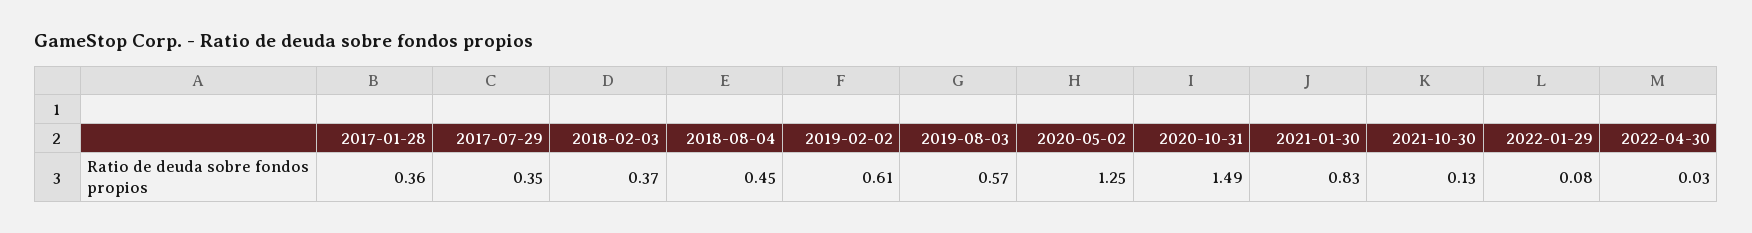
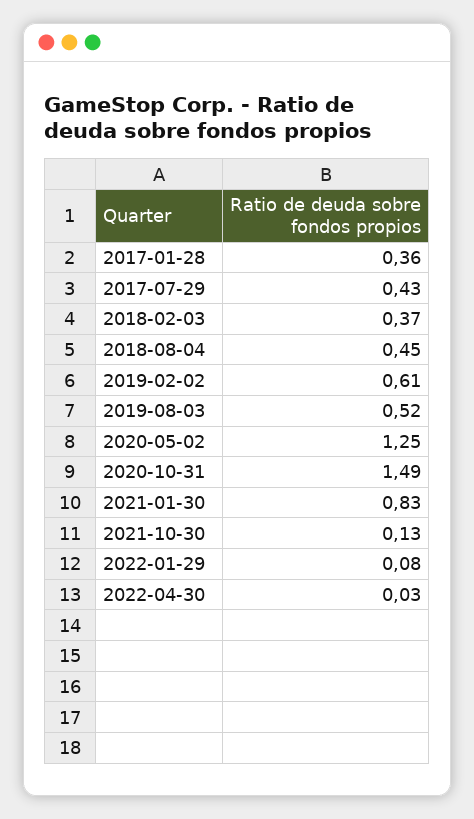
2017-07-29: 0.35 -> 0.43
2019-08-03: 0.57 -> 0.52

